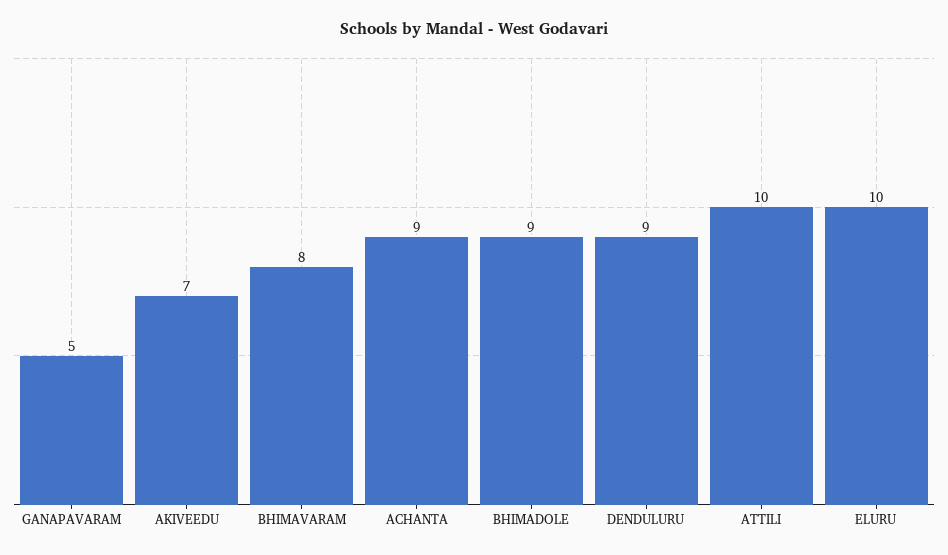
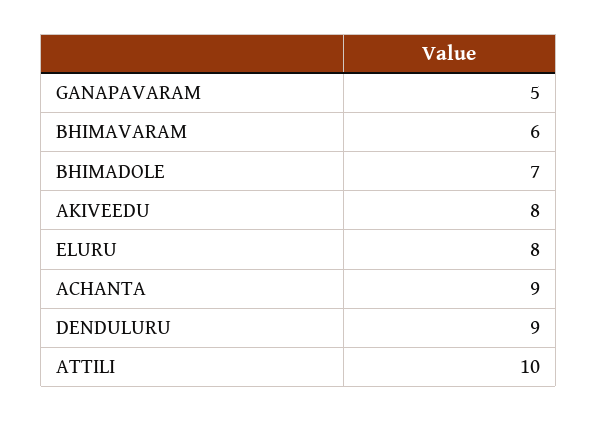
AKIVEEDU: 7 -> 8
BHIMAVARAM: 8 -> 6
BHIMADOLE: 9 -> 7
ELURU: 10 -> 8

